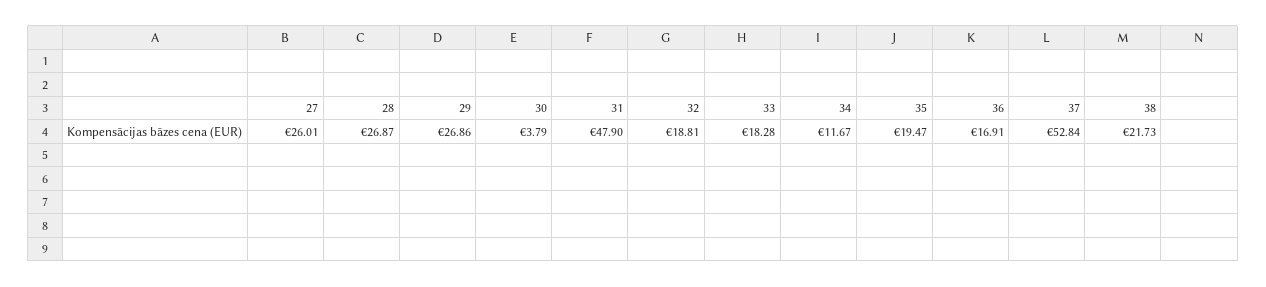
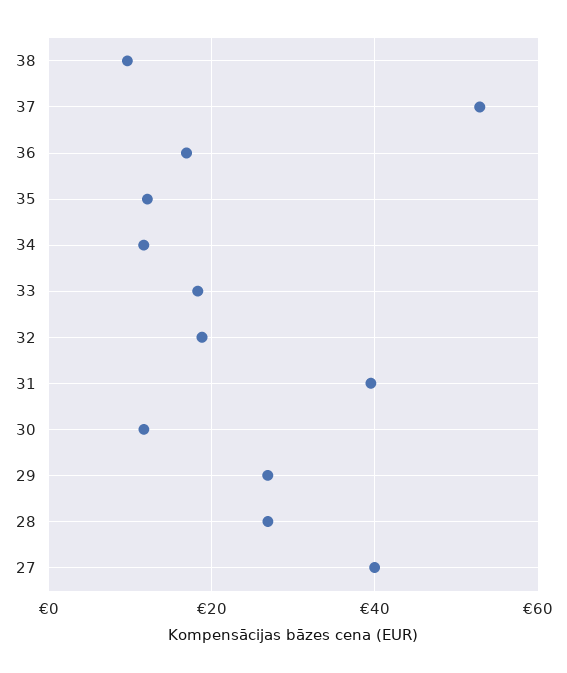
27: 26.01 -> 40
30: 3.79 -> 12
31: 47.9 -> 40
35: 19.47 -> 12
38: 21.73 -> 10

